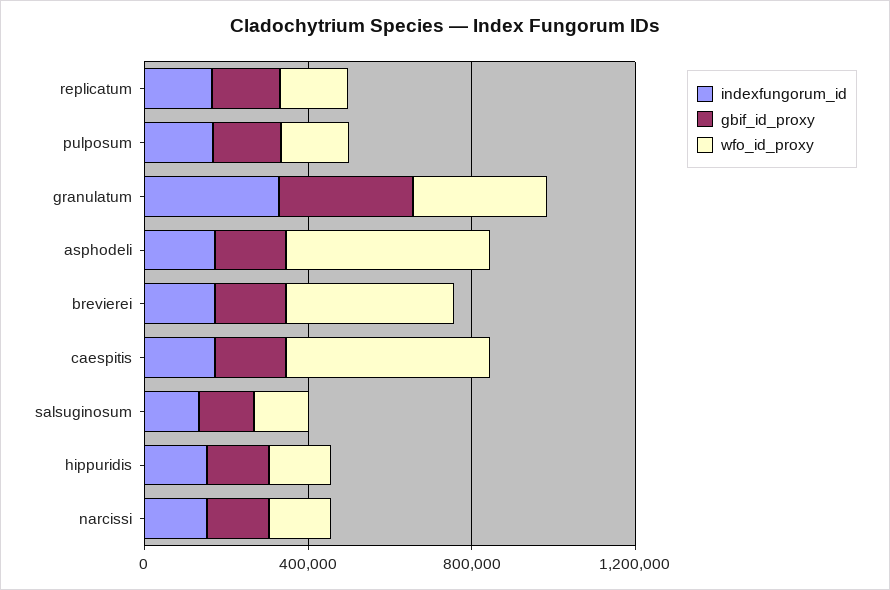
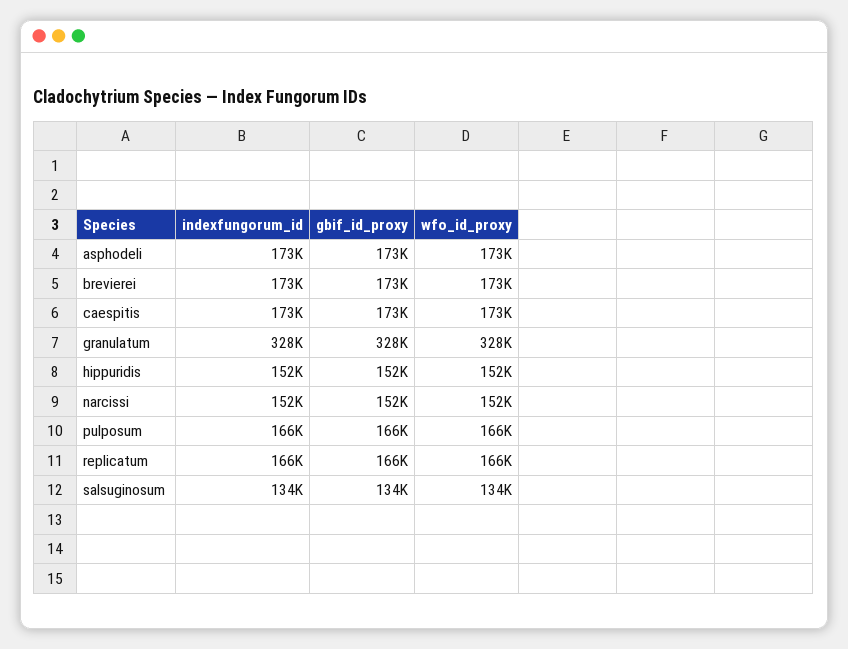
wfo_id_proxy, asphodeli: 500000 -> 173000
wfo_id_proxy, brevierei: 400000 -> 173000
wfo_id_proxy, caespitis: 500000 -> 173000

